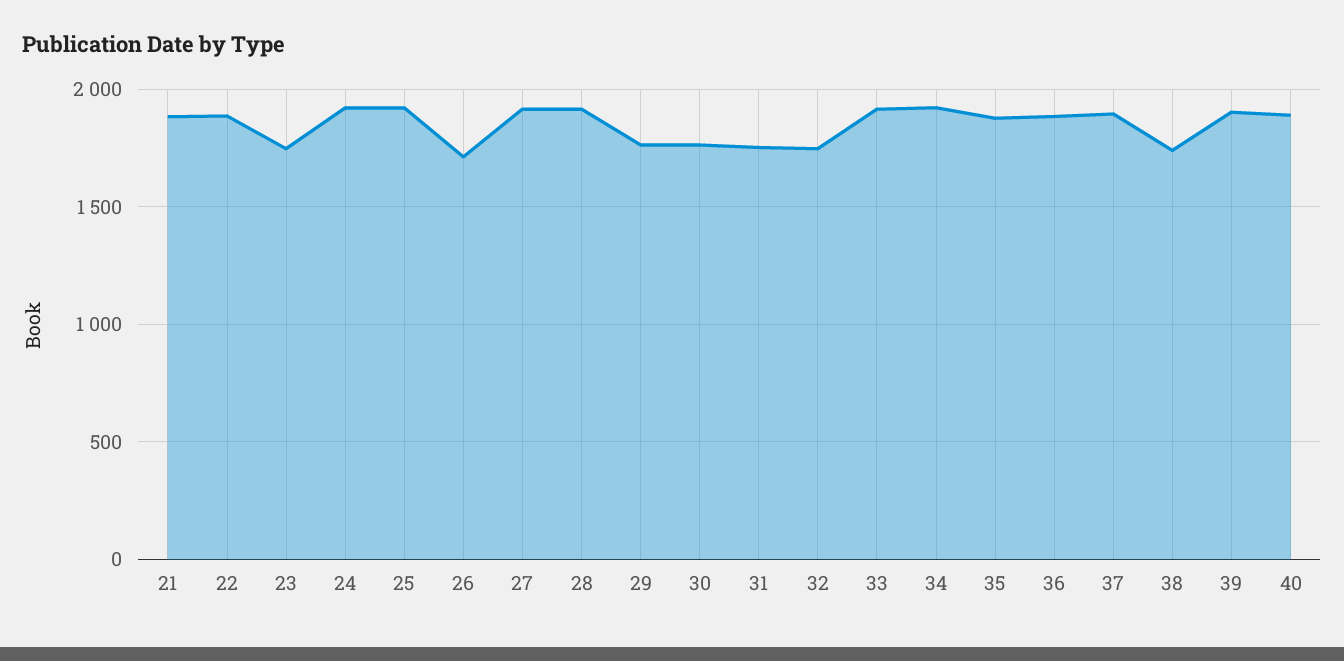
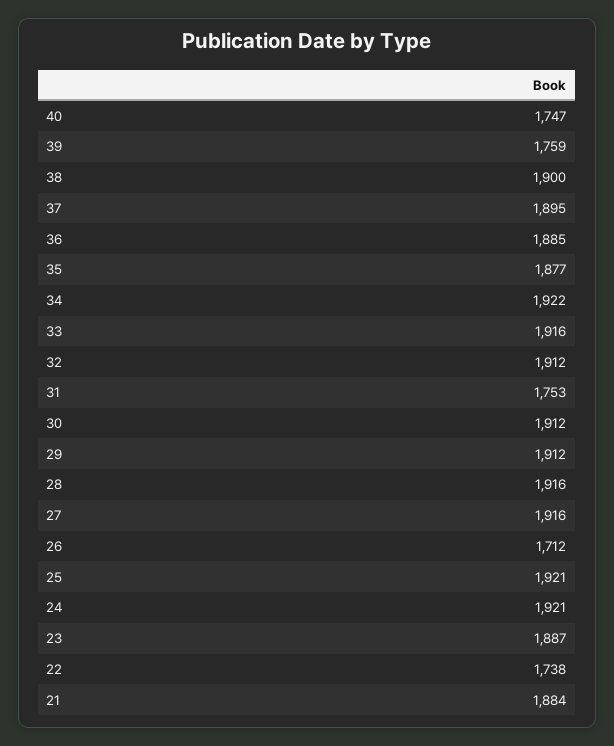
22: 1900 -> 1738
23: 1750 -> 1887
29: 1750 -> 1912
30: 1750 -> 1912
32: 1750 -> 1912
38: 1750 -> 1900
39: 1900 -> 1759
40: 1900 -> 1747

